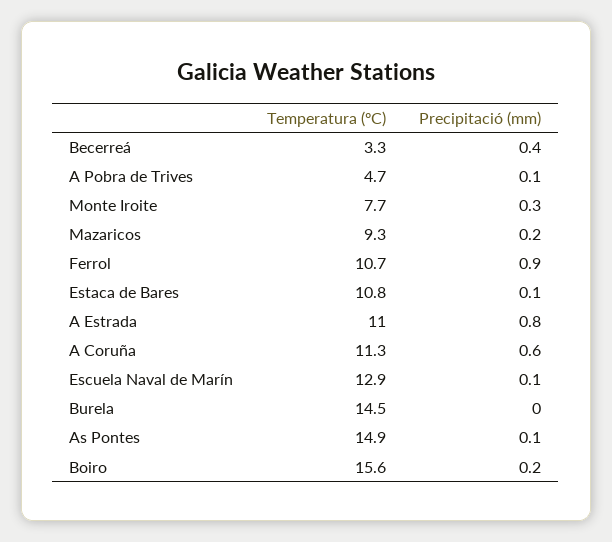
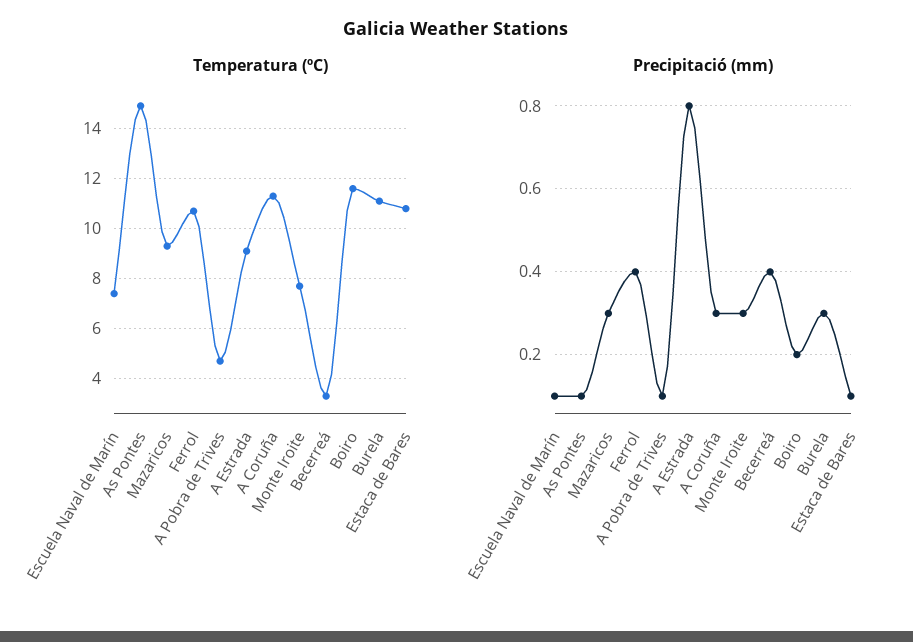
Precipitació (mm), Mazaricos: 0.2 -> 0.3
Precipitació (mm), Ferrol: 0.9 -> 0.4
Temperatura (ºC), A Estrada: 11 -> 9
Precipitació (mm), A Coruña: 0.6 -> 0.3
Temperatura (ºC), Escuela Naval de Marín: 12.9 -> 7.5
Temperatura (ºC), Burela: 14.5 -> 11
Precipitació (mm), Burela: 0 -> 0.3
Temperatura (ºC), Boiro: 15.6 -> 11.5

